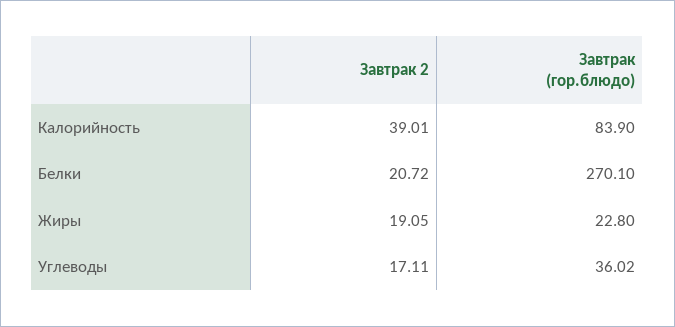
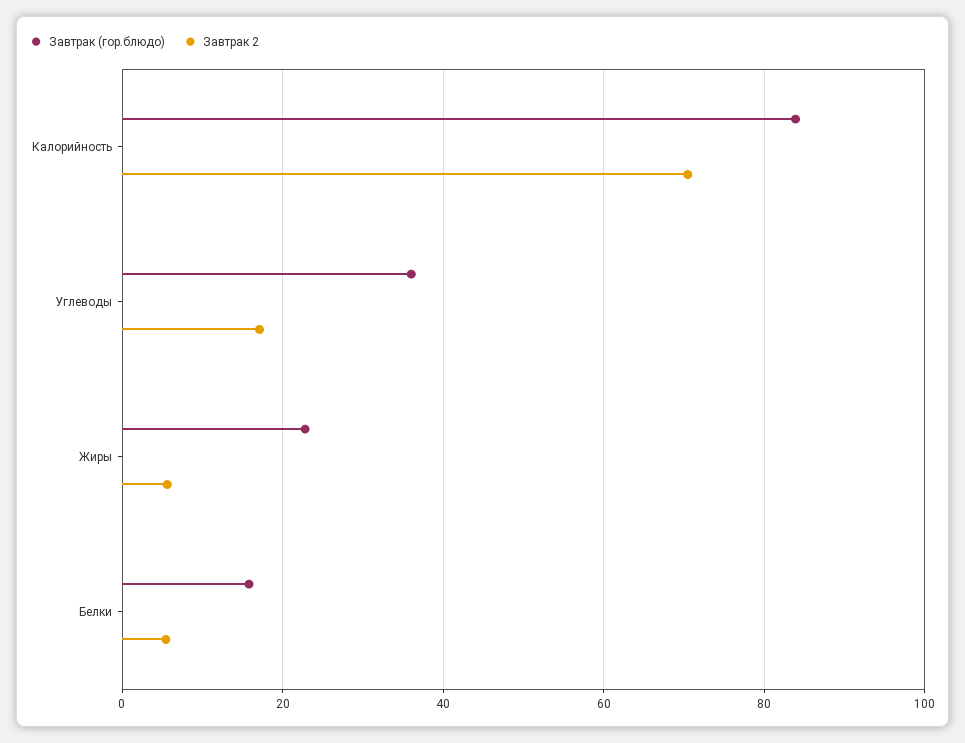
Завтрак 2, Калорийность: 39.01 -> 70
Завтрак 2, Белки: 20.72 -> 6
Завтрак (гор.блюдо), Белки: 270.1 -> 16
Завтрак 2, Жиры: 19.05 -> 6

